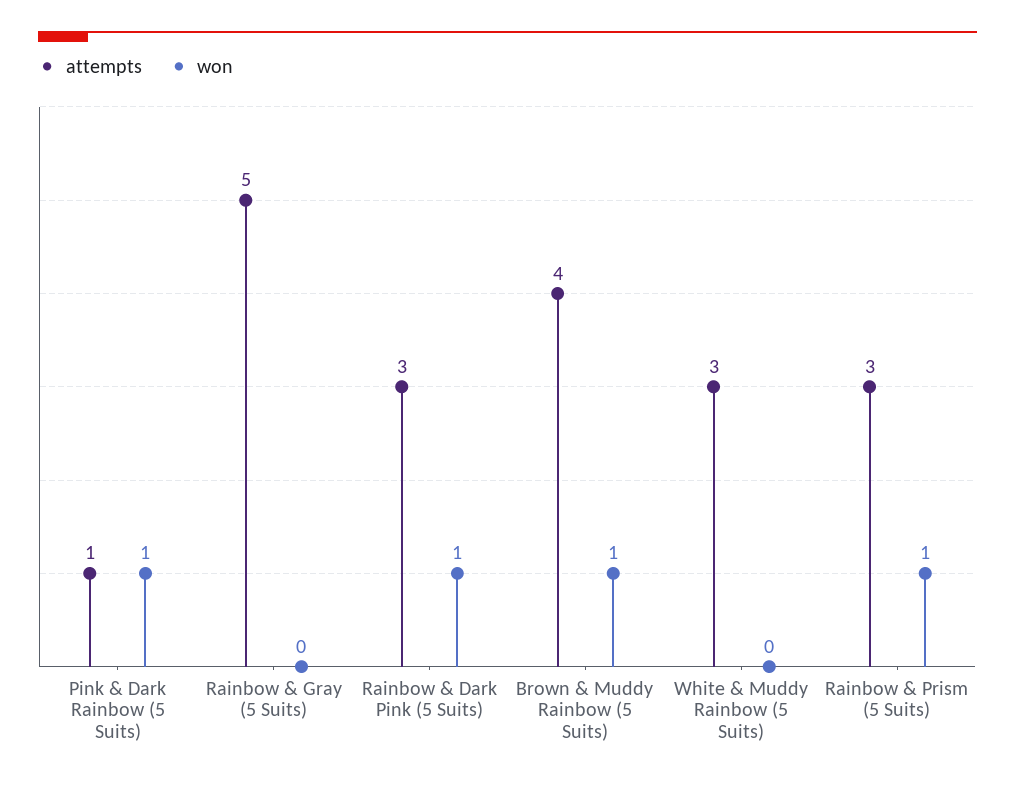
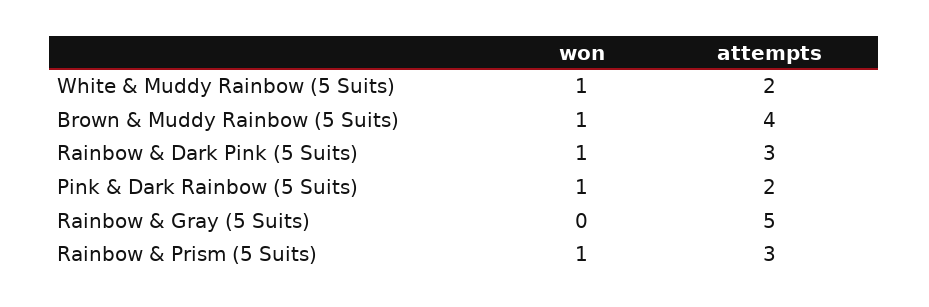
attempts, Pink & Dark Rainbow (5 Suits): 1 -> 2
attempts, White & Muddy Rainbow (5 Suits): 3 -> 2
won, White & Muddy Rainbow (5 Suits): 0 -> 1

